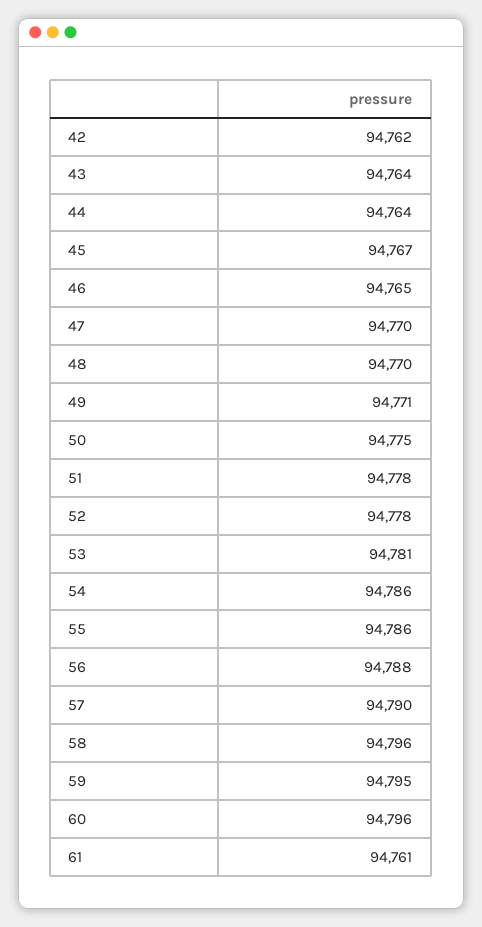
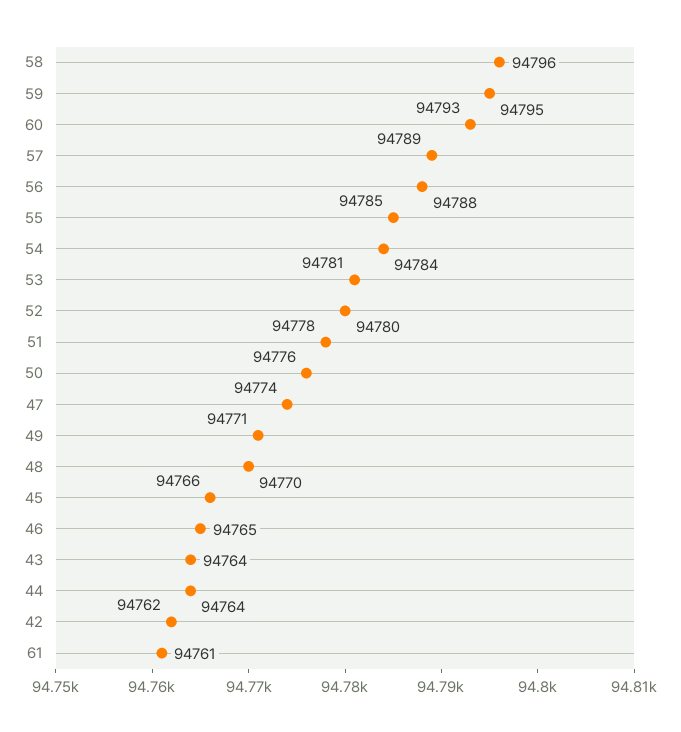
45: 94767 -> 94766
47: 94770 -> 94774
50: 94775 -> 94776
52: 94778 -> 94780
54: 94786 -> 94784
55: 94786 -> 94785
57: 94790 -> 94789
60: 94796 -> 94793

